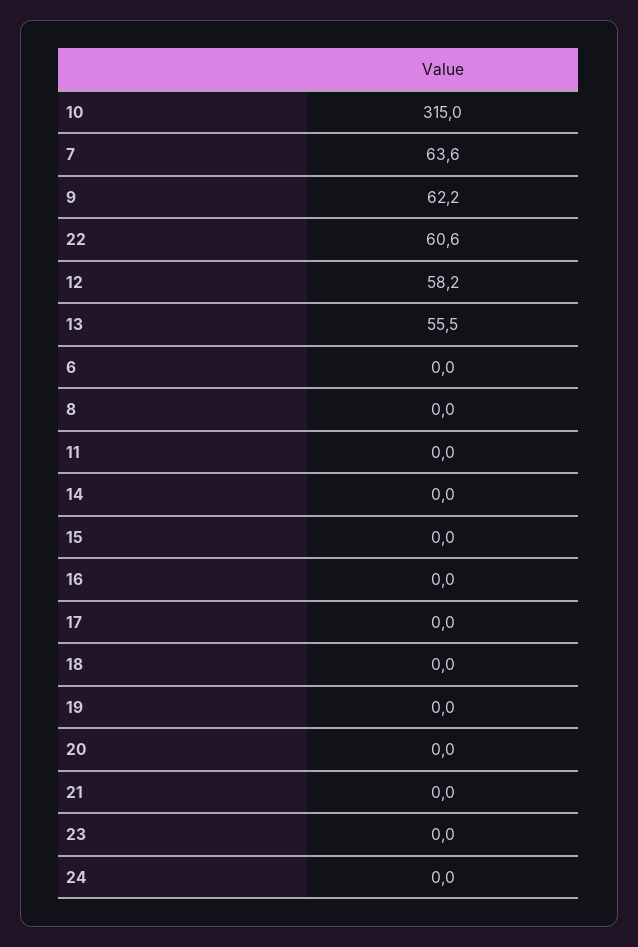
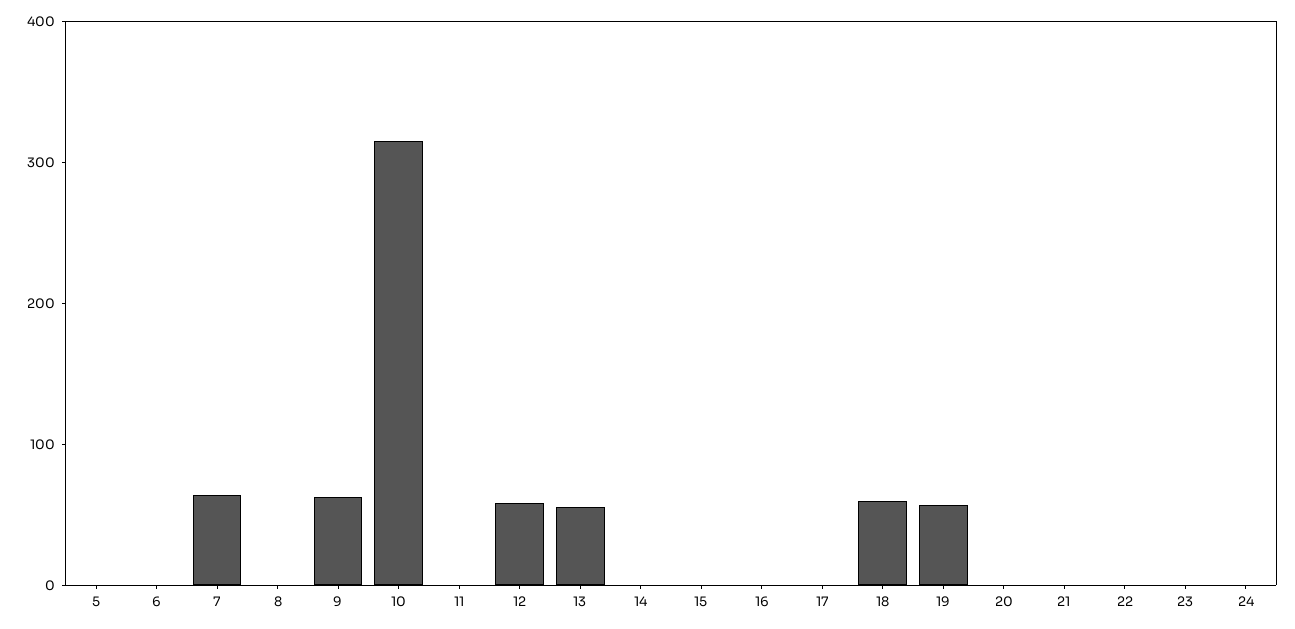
22: 60.6 -> 0
18: 0 -> 60
19: 0 -> 60
5: none -> 0

